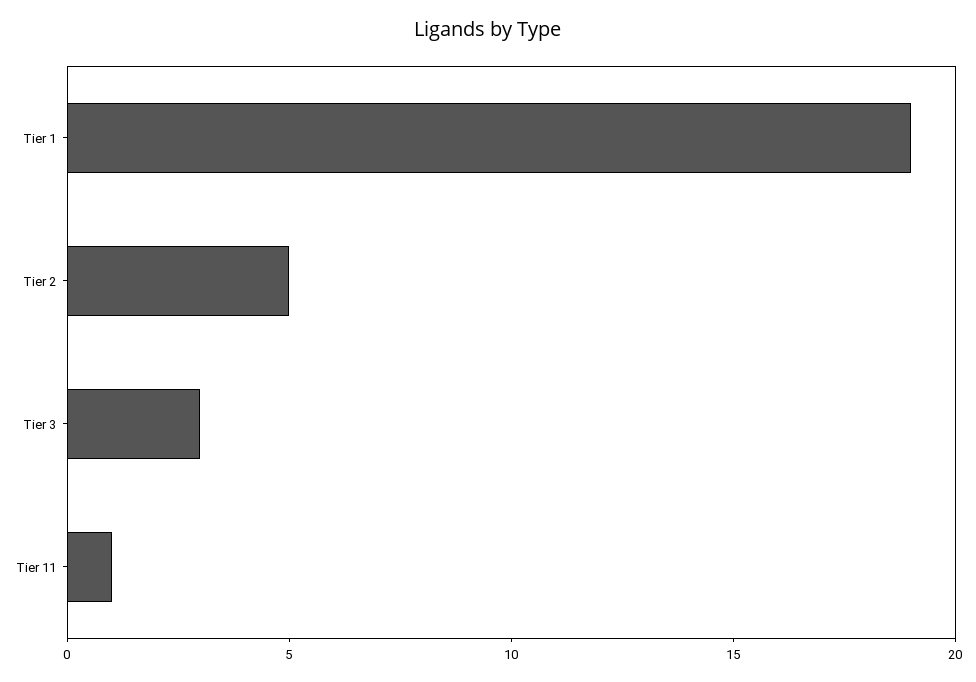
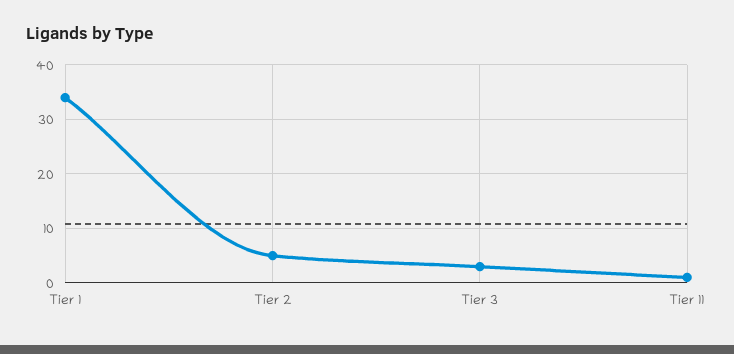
Tier 1: 19 -> 35

